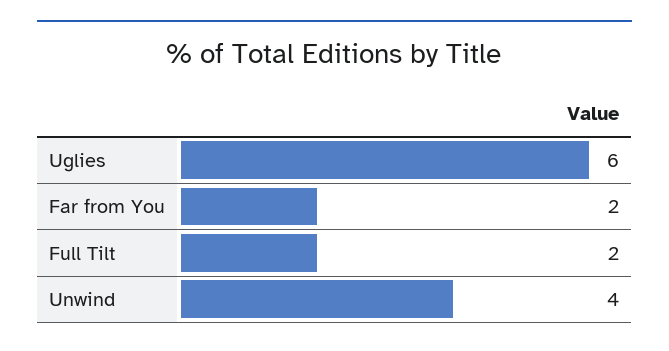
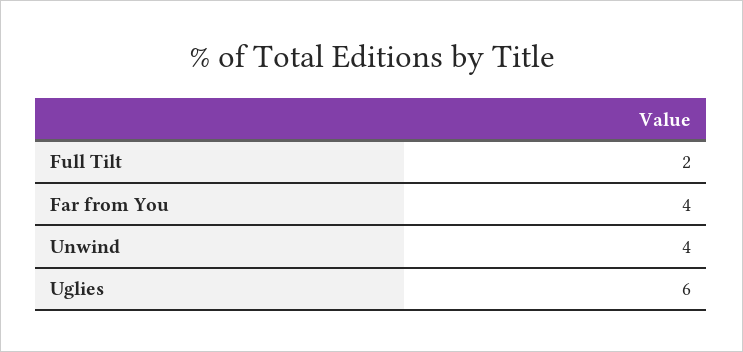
Far from You: 2 -> 4

